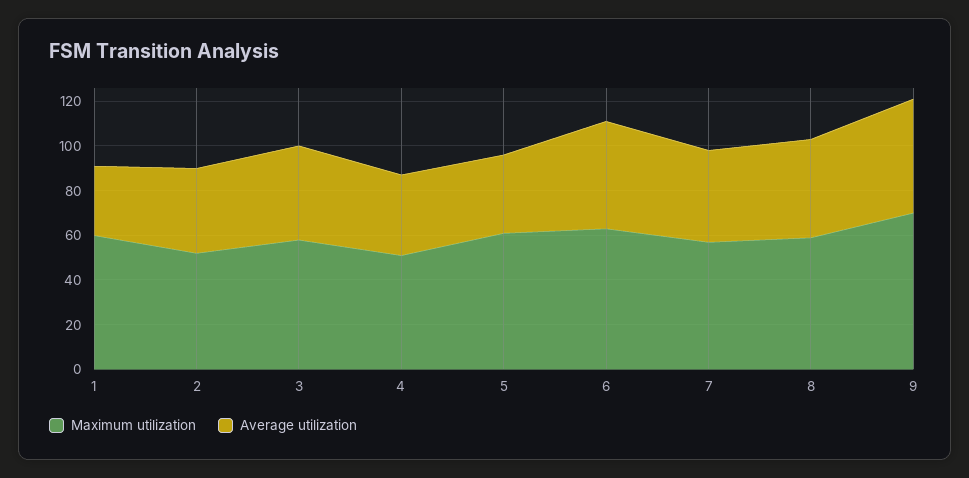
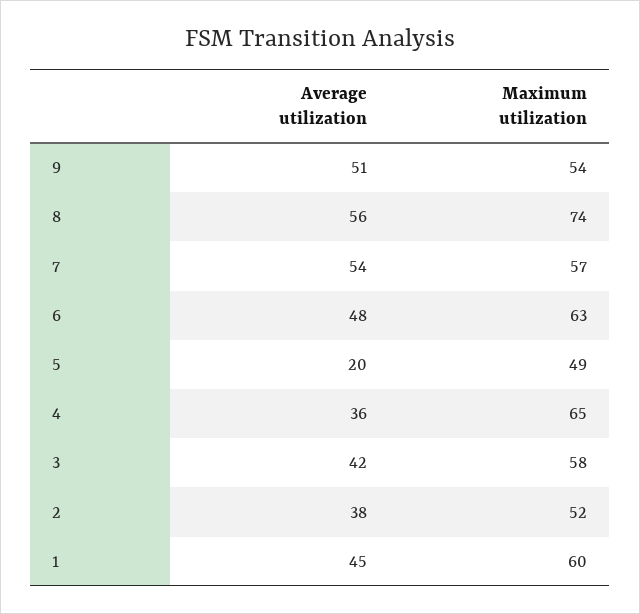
Average utilization, 1: 30 -> 45
Maximum utilization, 4: 50 -> 65
Maximum utilization, 5: 60 -> 49
Average utilization, 5: 35 -> 20
Average utilization, 7: 40 -> 54
Maximum utilization, 8: 60 -> 74
Average utilization, 8: 45 -> 56
Maximum utilization, 9: 70 -> 54

